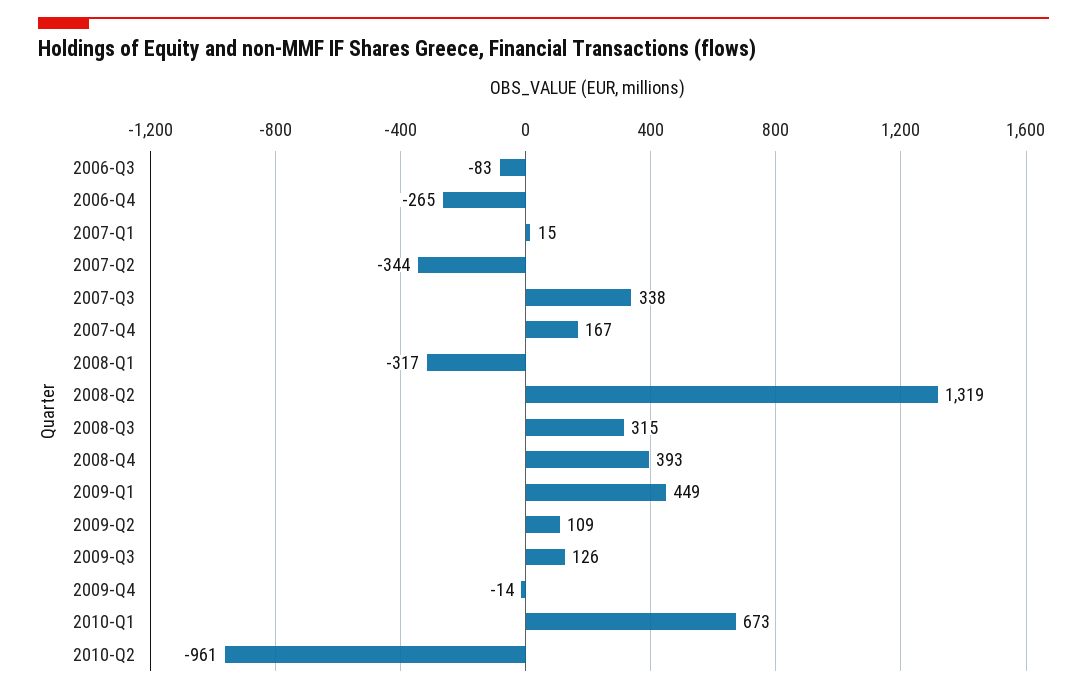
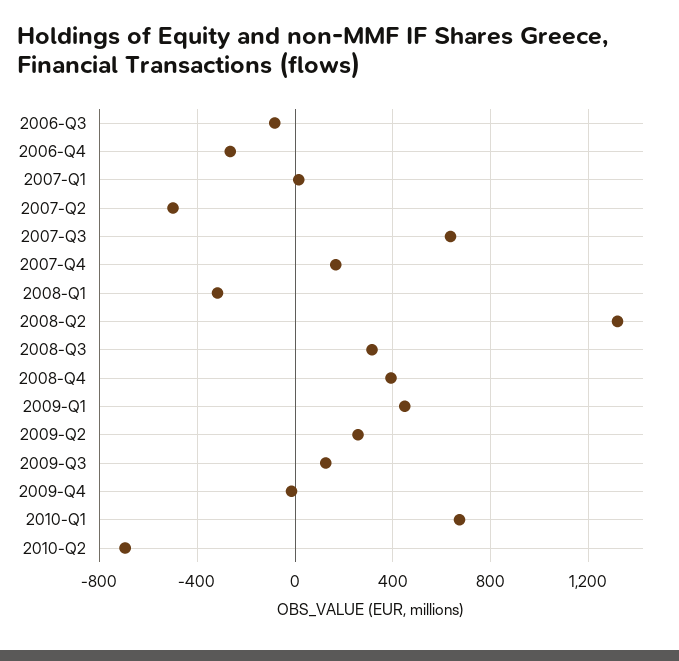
2007-Q2: -344 -> -500
2007-Q3: 338 -> 650
2009-Q2: 109 -> 250
2010-Q2: -961 -> -700

